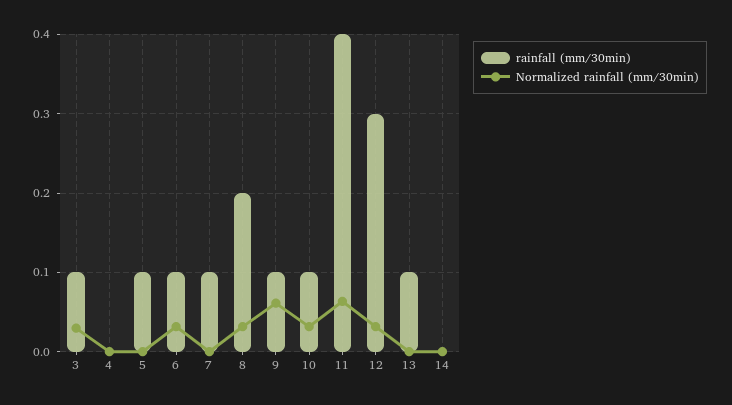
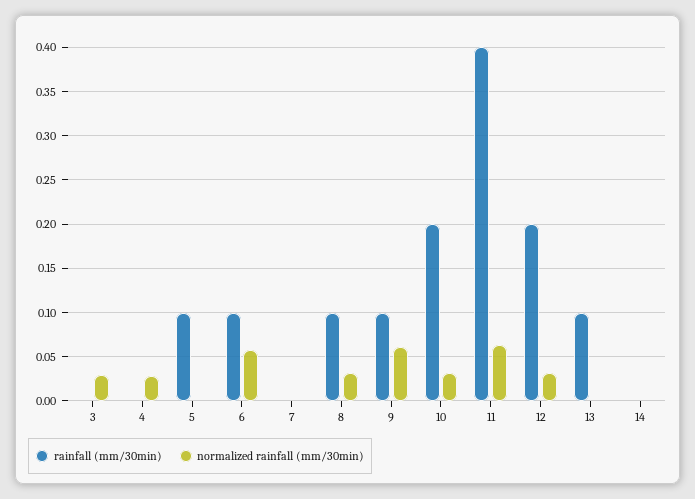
rainfall (mm/30min), 3: 0.1 -> 0
Normalized rainfall (mm/30min), 4: 0 -> 0.03
Normalized rainfall (mm/30min), 6: 0.03 -> 0.06
rainfall (mm/30min), 7: 0.1 -> 0
rainfall (mm/30min), 8: 0.2 -> 0.1
rainfall (mm/30min), 10: 0.1 -> 0.2
rainfall (mm/30min), 12: 0.3 -> 0.2

